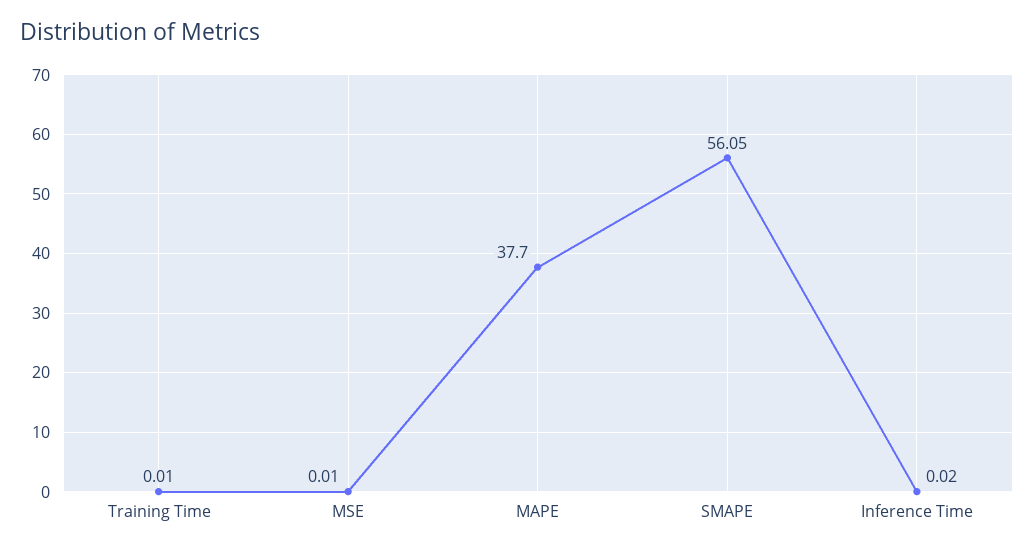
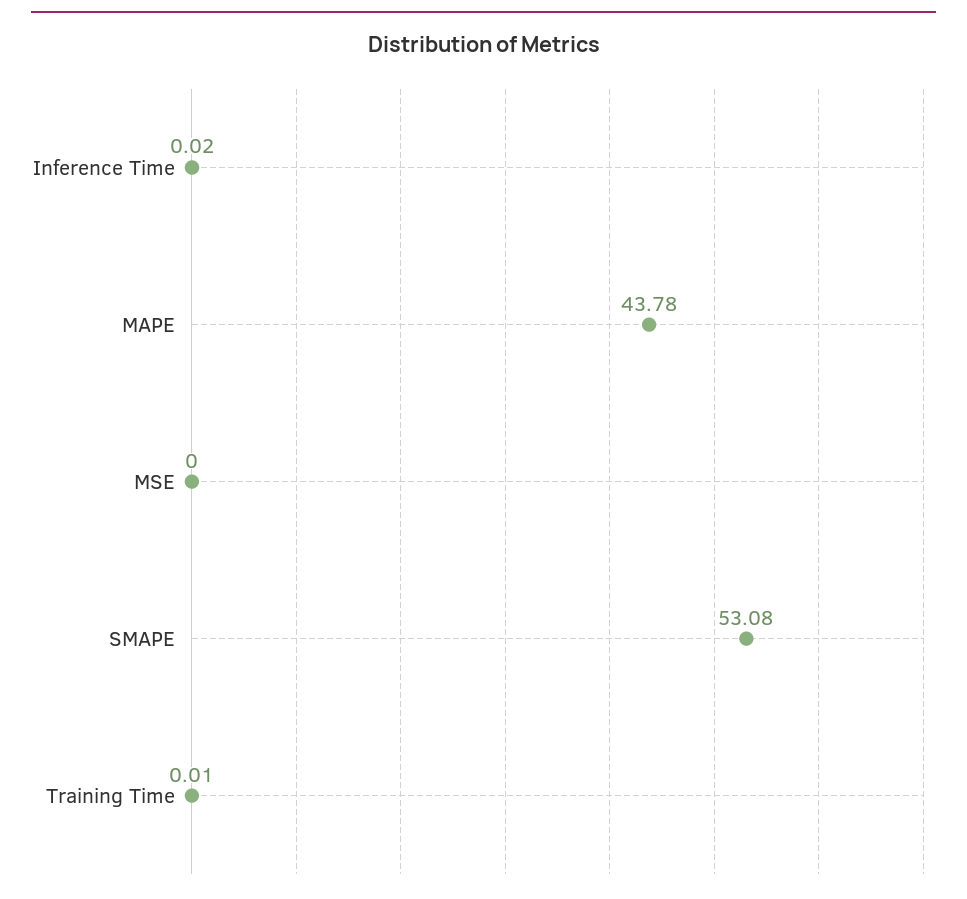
MSE: 0.01 -> 0
MAPE: 37.7 -> 43.78
SMAPE: 56.05 -> 53.08

